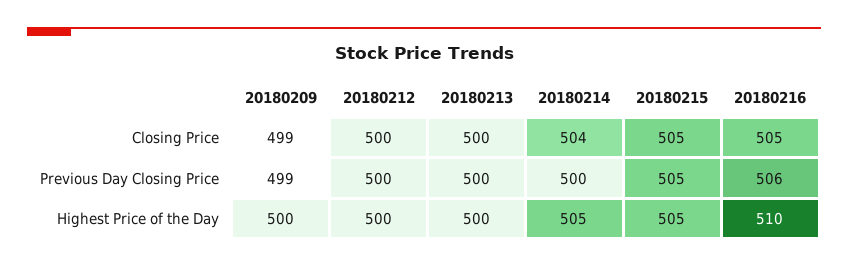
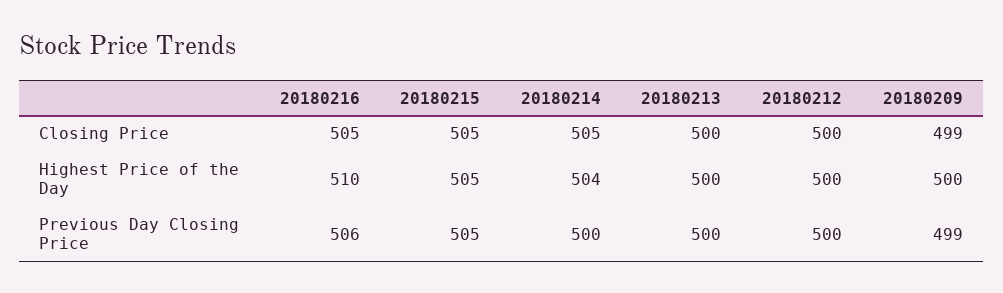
20180214, Closing Price: 504 -> 505
20180214, Highest Price of the Day: 505 -> 504

